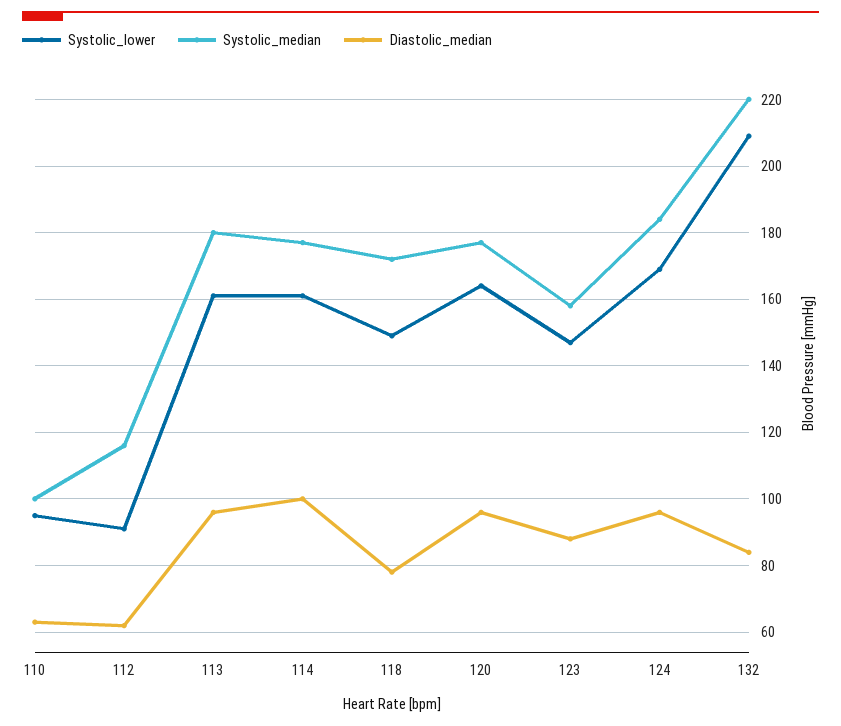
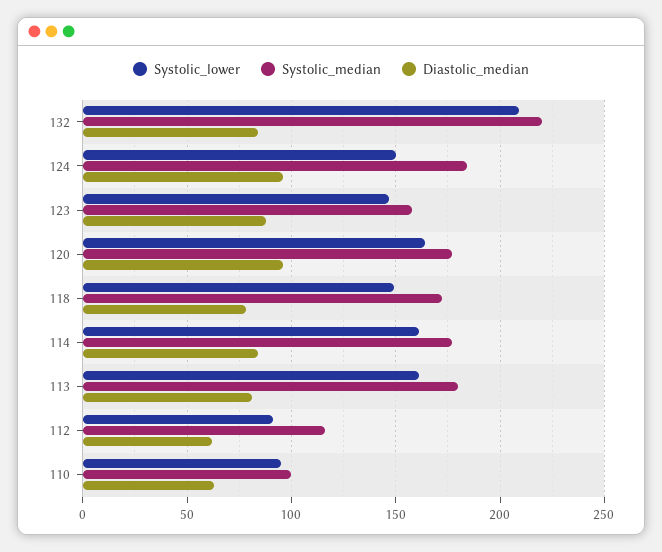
Diastolic_median, 113: 95 -> 80
Diastolic_median, 114: 100 -> 85
Systolic_lower, 124: 170 -> 150

